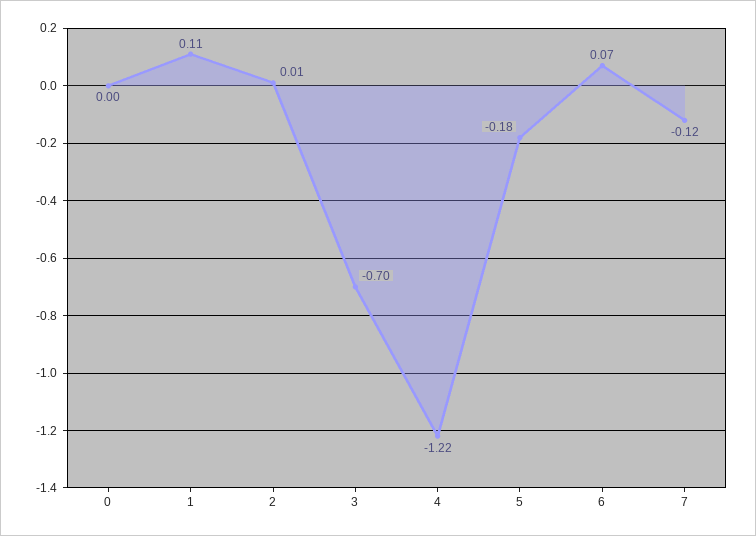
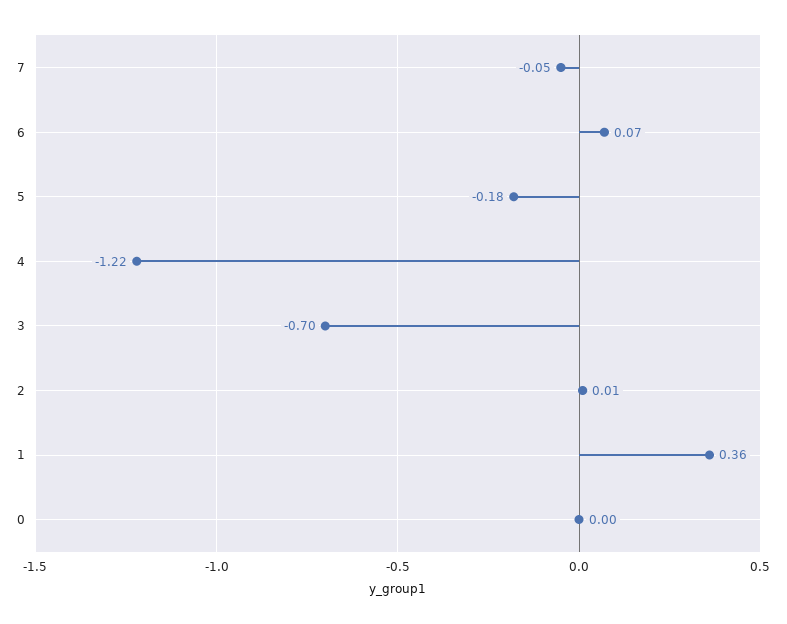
1: 0.11 -> 0.36
7: -0.12 -> -0.05

